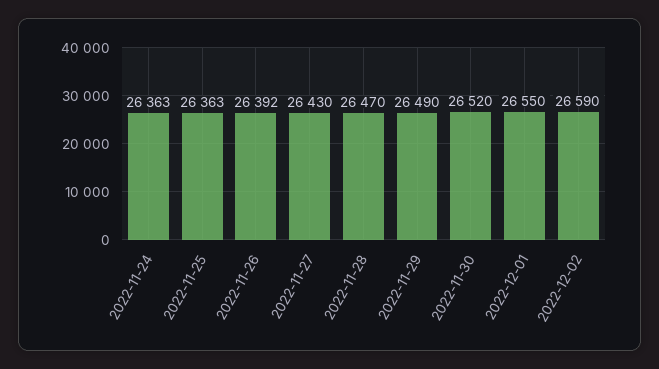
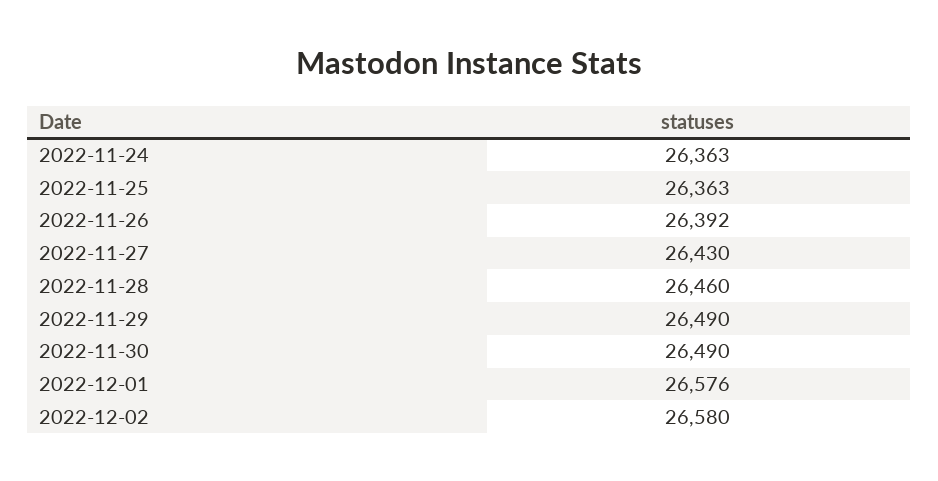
2022-11-28: 26470 -> 26460
2022-11-30: 26520 -> 26490
2022-12-01: 26550 -> 26576
2022-12-02: 26590 -> 26580

